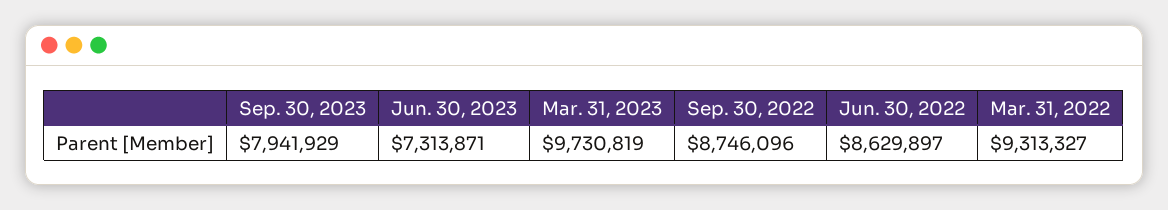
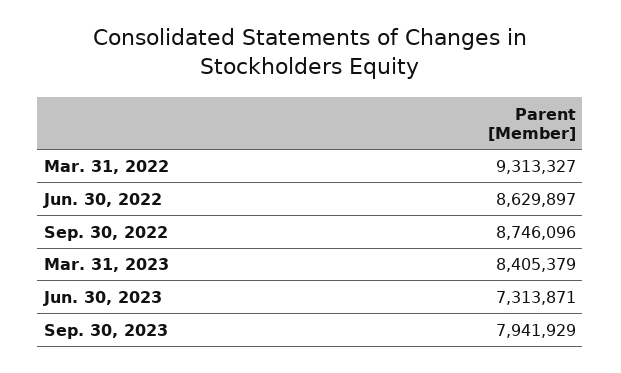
Mar. 31, 2023: 9730819 -> 8405379

